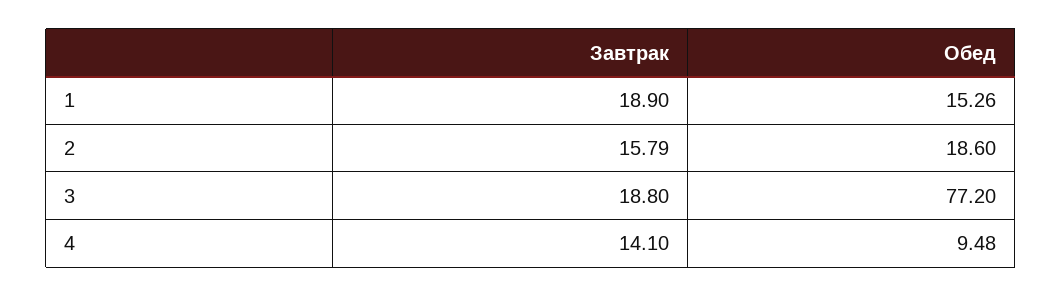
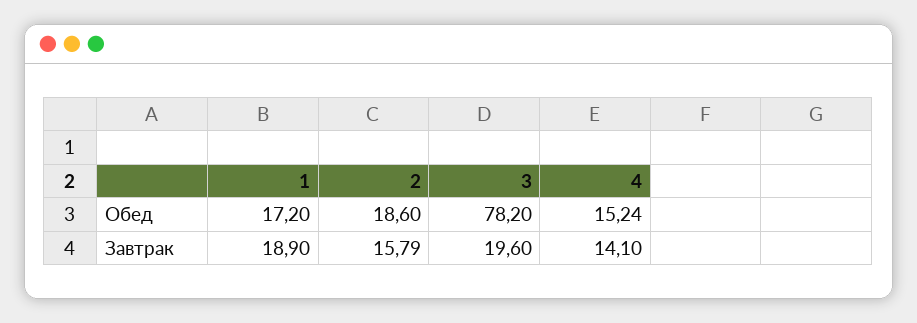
Обед, 1: 15.26 -> 17.2
Завтрак, 3: 18.8 -> 19.6
Обед, 3: 77.2 -> 78.2
Обед, 4: 9.48 -> 15.24

